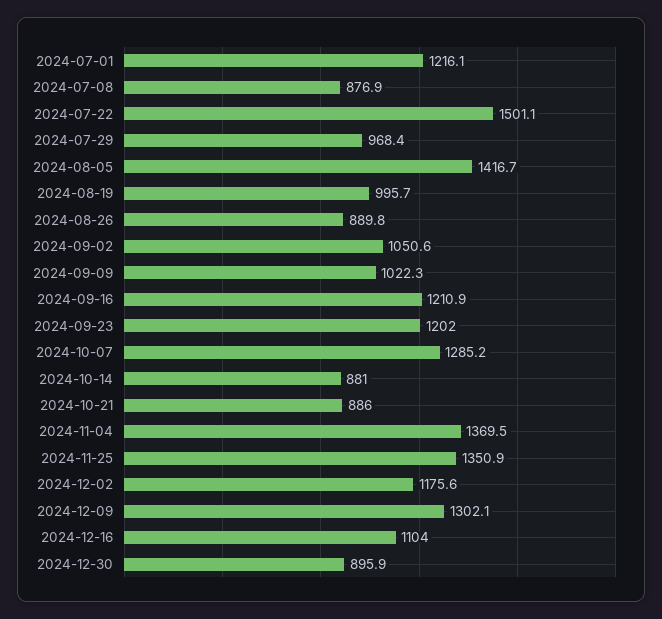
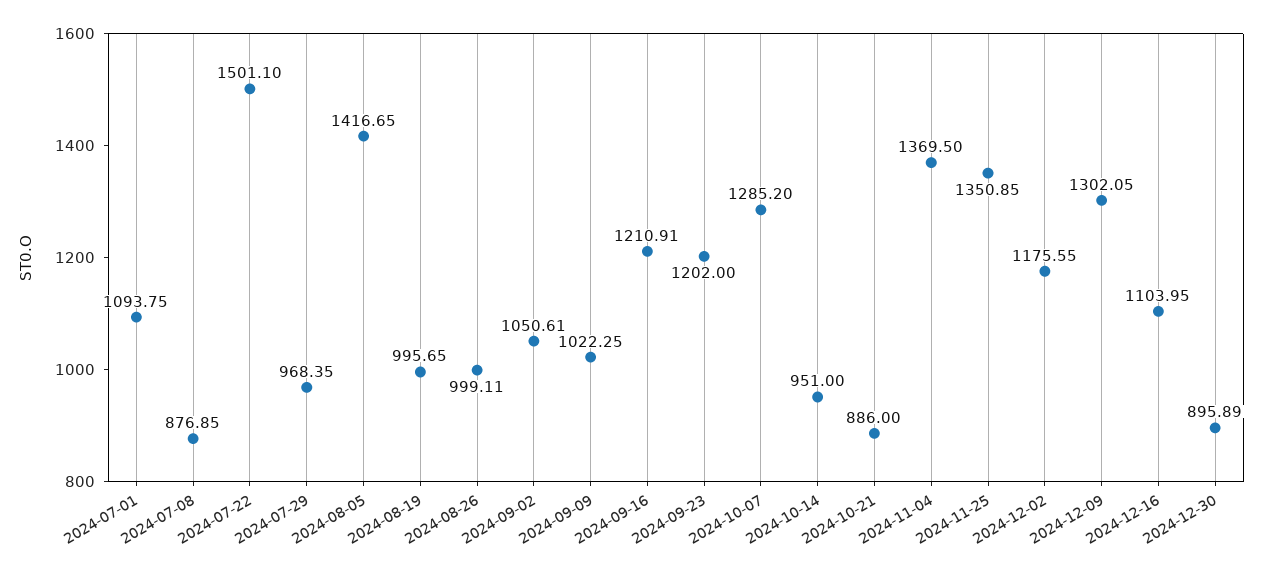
2024-07-01: 1216.1 -> 1093.75
2024-08-26: 889.8 -> 999.11
2024-10-14: 881 -> 951

